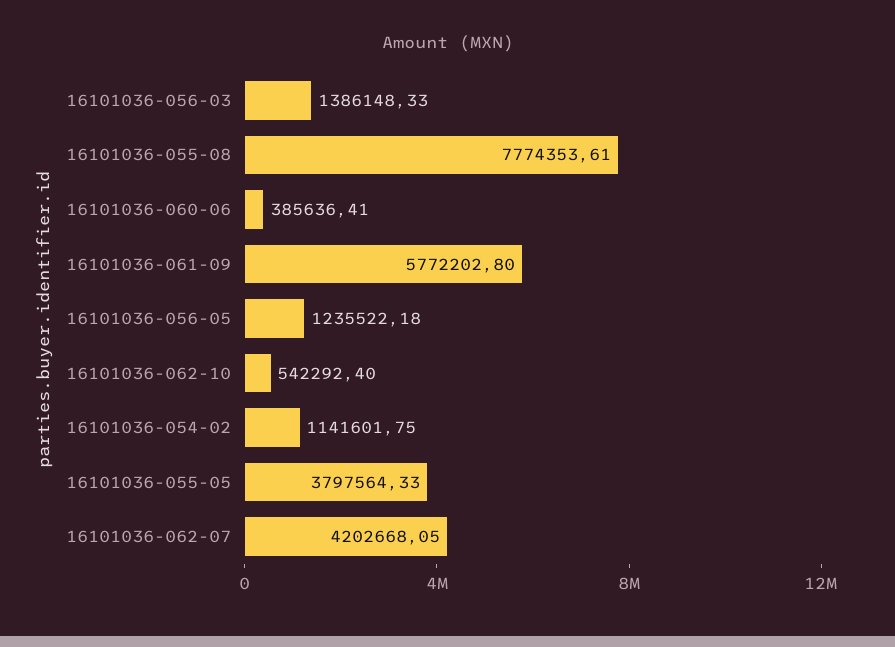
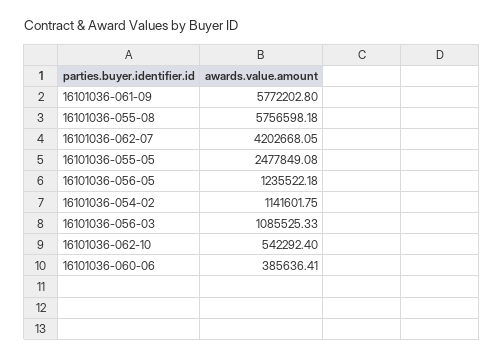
16101036-056-03: 1386148.33 -> 1085525.33
16101036-055-08: 7774353.61 -> 5756598.18
16101036-055-05: 3797564.33 -> 2477849.08

